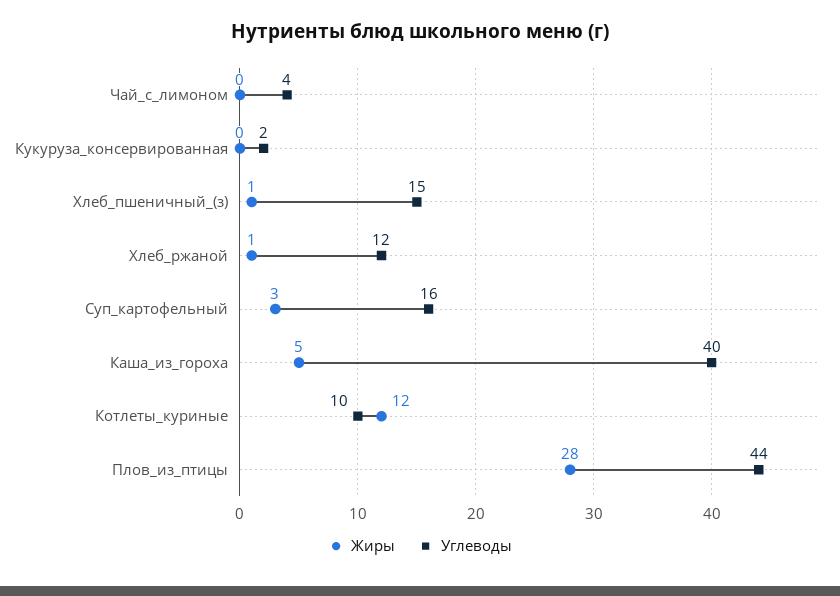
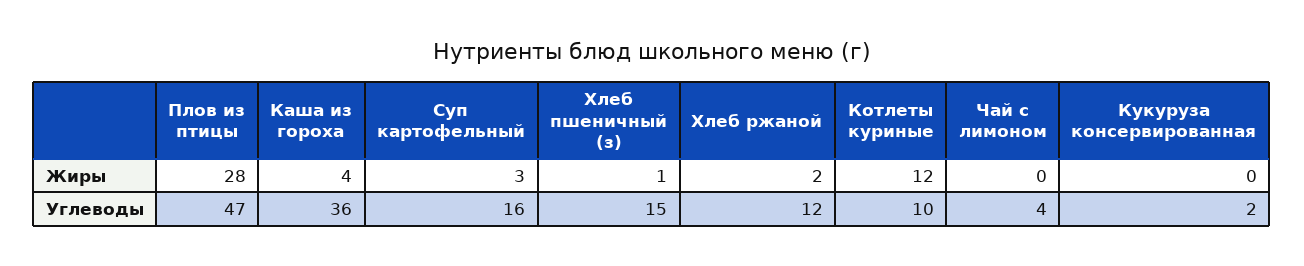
Жиры, Хлеб_ржаной: 1 -> 2
Жиры, Каша_из_гороха: 5 -> 4
Углеводы, Каша_из_гороха: 40 -> 36
Углеводы, Плов_из_птицы: 44 -> 47

